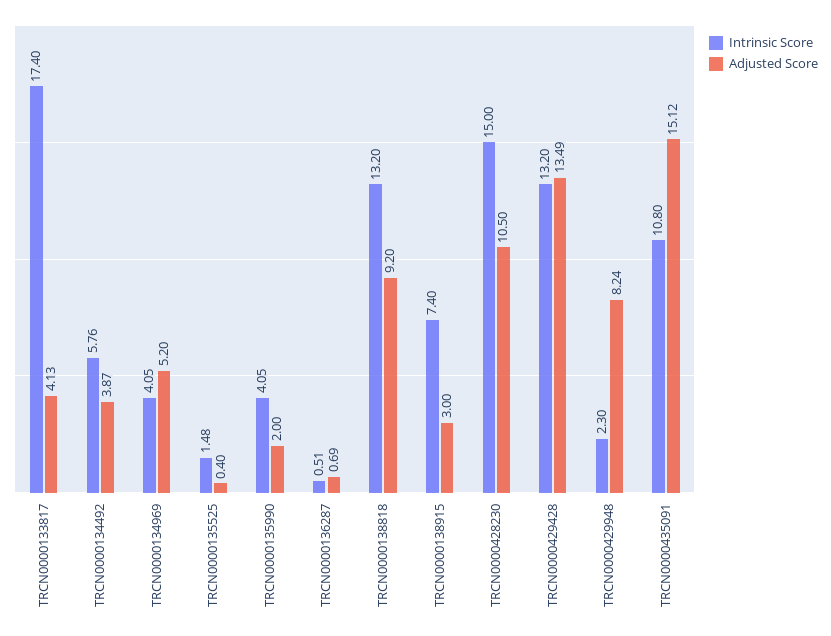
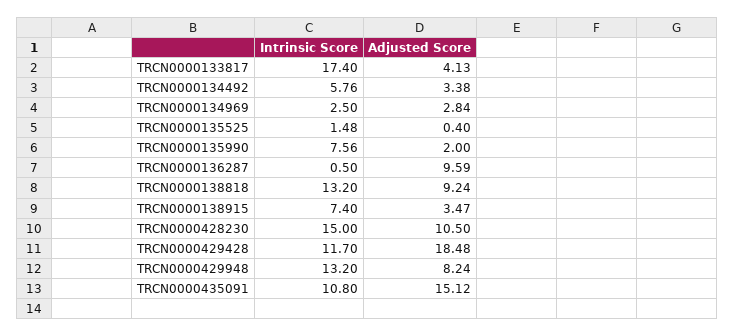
Adjusted Score, TRCN0000134492: 3.87 -> 3.38
Intrinsic Score, TRCN0000134969: 4.05 -> 2.5
Adjusted Score, TRCN0000134969: 5.2 -> 2.84
Intrinsic Score, TRCN0000135990: 4.05 -> 7.56
Intrinsic Score, TRCN0000136287: 0.51 -> 0.5
Adjusted Score, TRCN0000136287: 0.69 -> 9.59
Adjusted Score, TRCN0000138818: 9.2 -> 9.24
Adjusted Score, TRCN0000138915: 3 -> 3.47
Intrinsic Score, TRCN0000429428: 13.2 -> 11.7
Adjusted Score, TRCN0000429428: 13.49 -> 18.48
Intrinsic Score, TRCN0000429948: 2.3 -> 13.2

